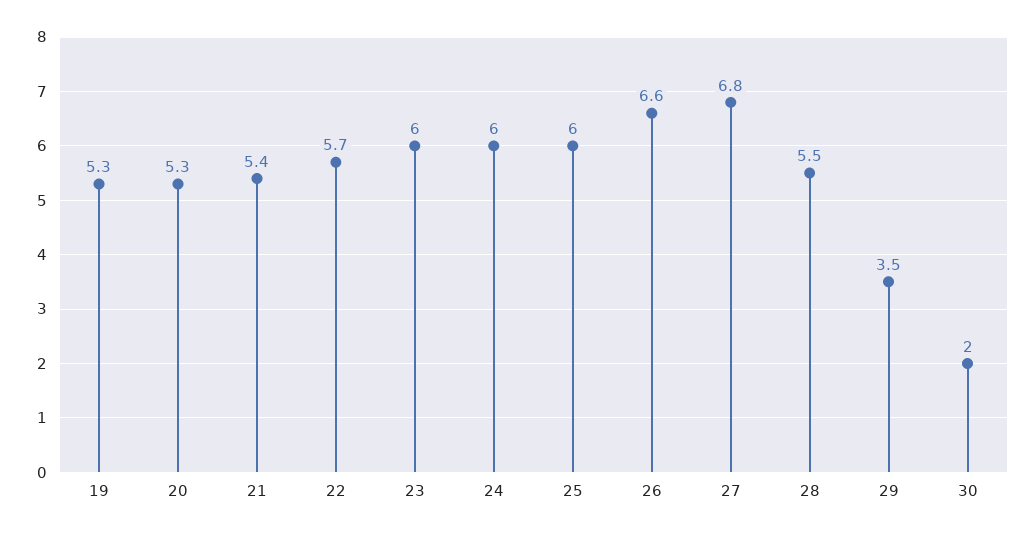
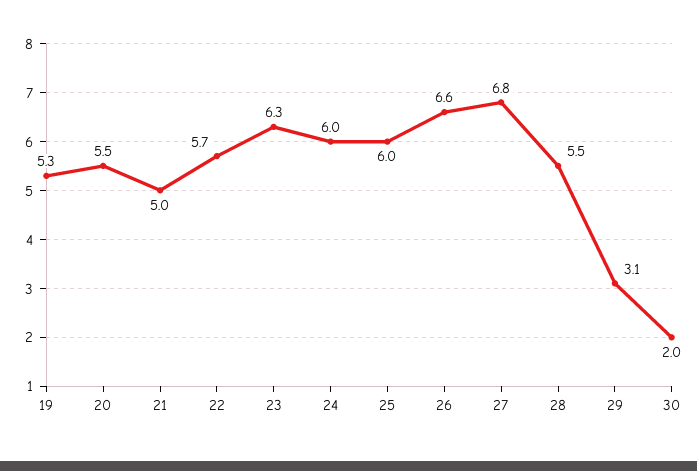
20: 5.3 -> 5.5
21: 5.4 -> 5
23: 6 -> 6.3
29: 3.5 -> 3.1

